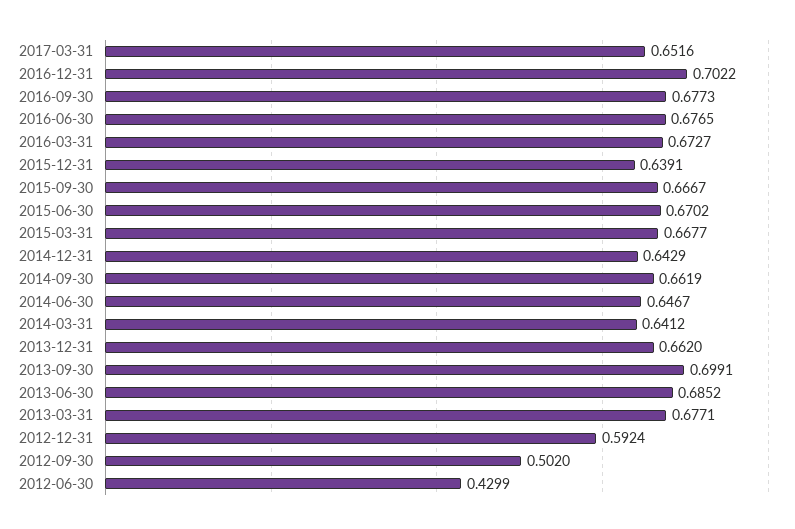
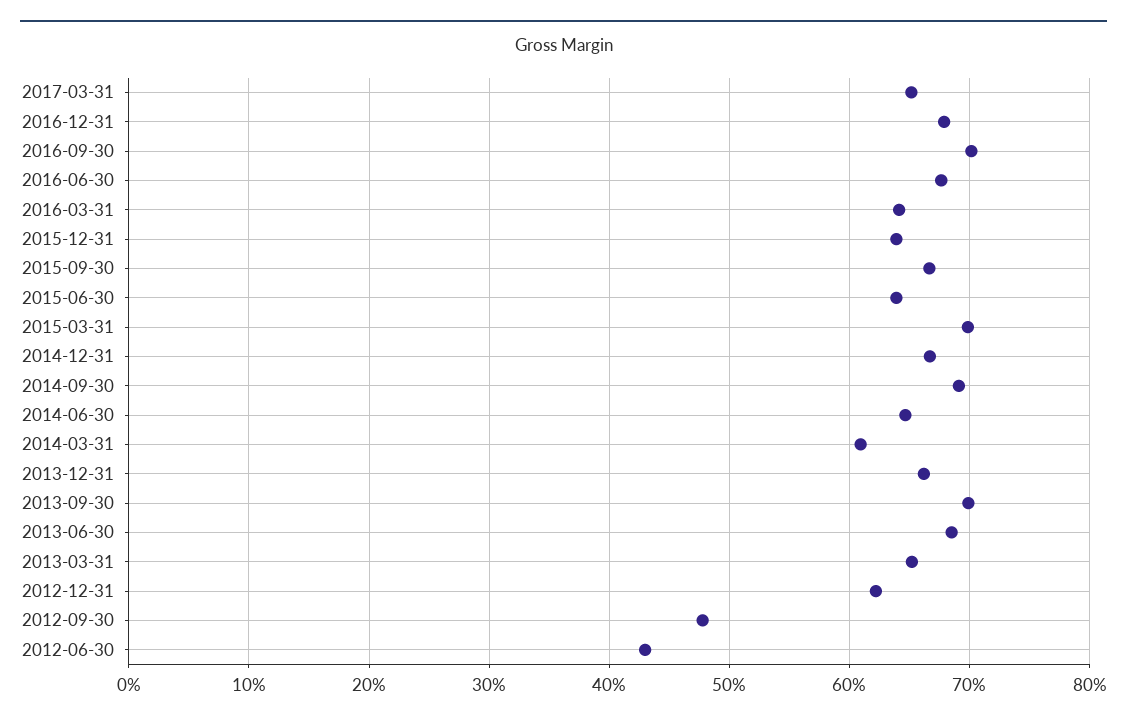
2016-12-31: 0.7022 -> 0.68
2016-09-30: 0.6773 -> 0.7
2016-03-31: 0.6727 -> 0.64
2015-06-30: 0.6702 -> 0.64
2015-03-31: 0.6677 -> 0.7
2014-12-31: 0.6429 -> 0.67
2014-09-30: 0.6619 -> 0.69
2014-03-31: 0.6412 -> 0.61
2013-03-31: 0.6771 -> 0.65
2012-12-31: 0.5924 -> 0.62
2012-09-30: 0.502 -> 0.48

